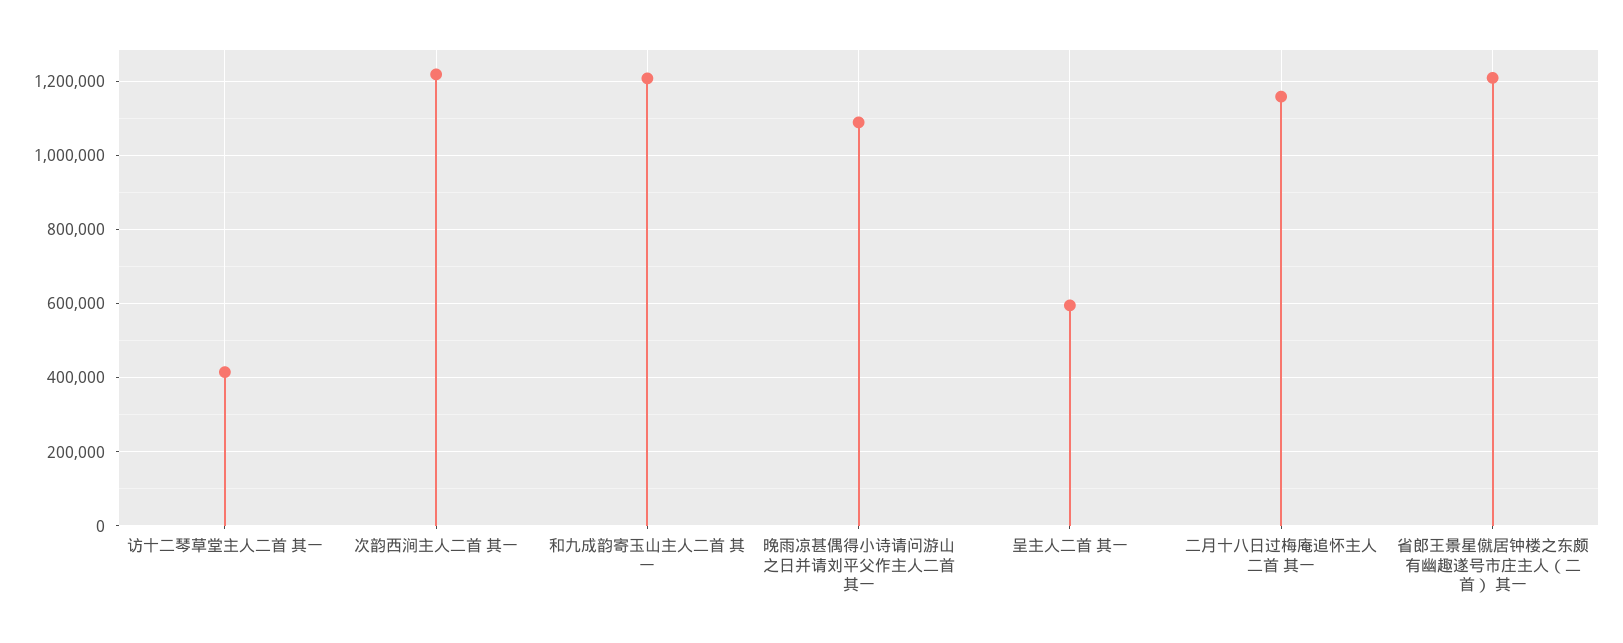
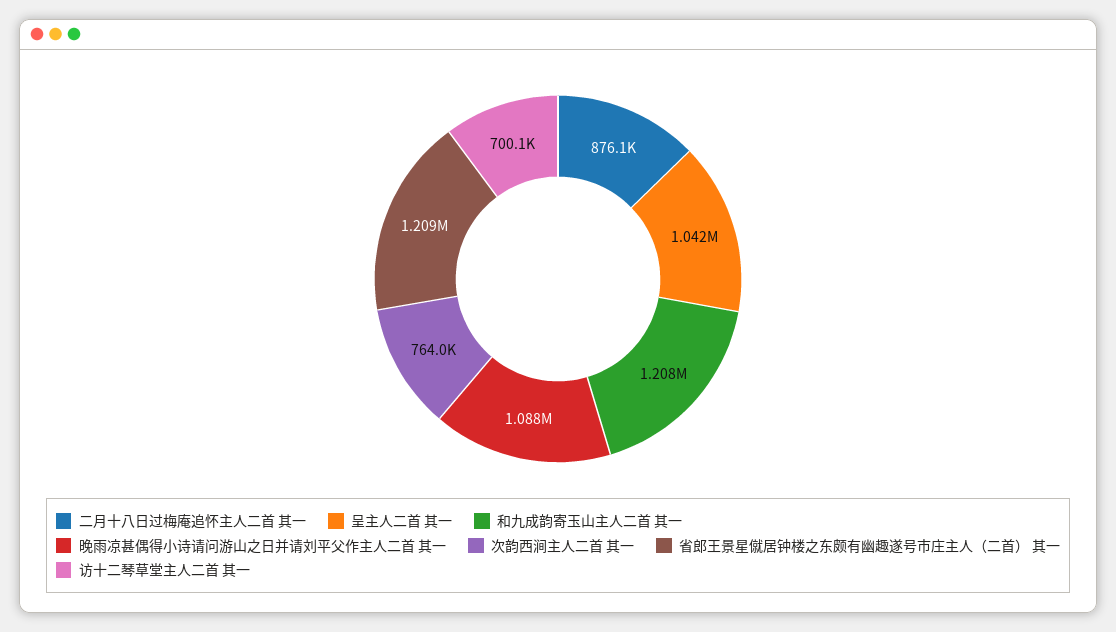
访十二琴草堂主人二首 其一: 420000 -> 700100
次韵西涧主人二首 其一: 1220000 -> 764000
呈主人二首 其一: 600000 -> 1042000
二月十八日过梅庵追怀主人二首 其一: 1160000 -> 876100

